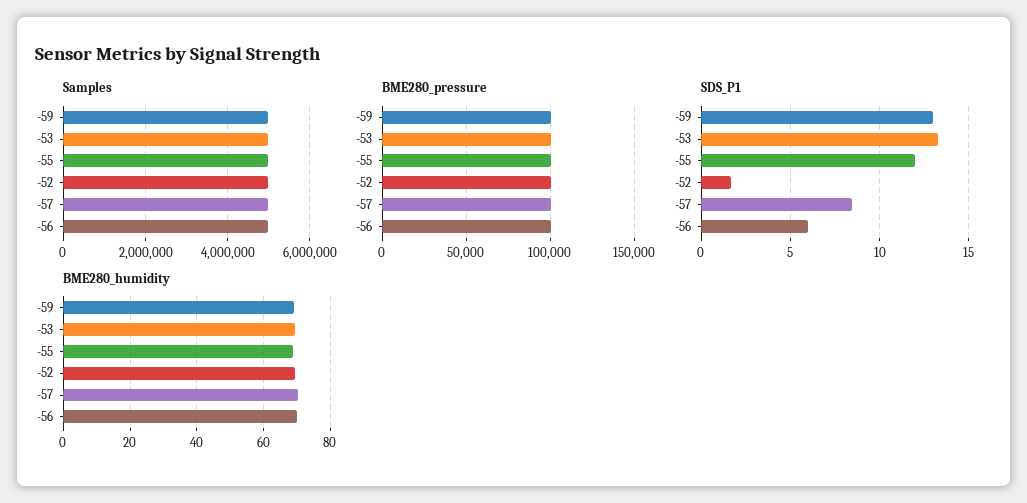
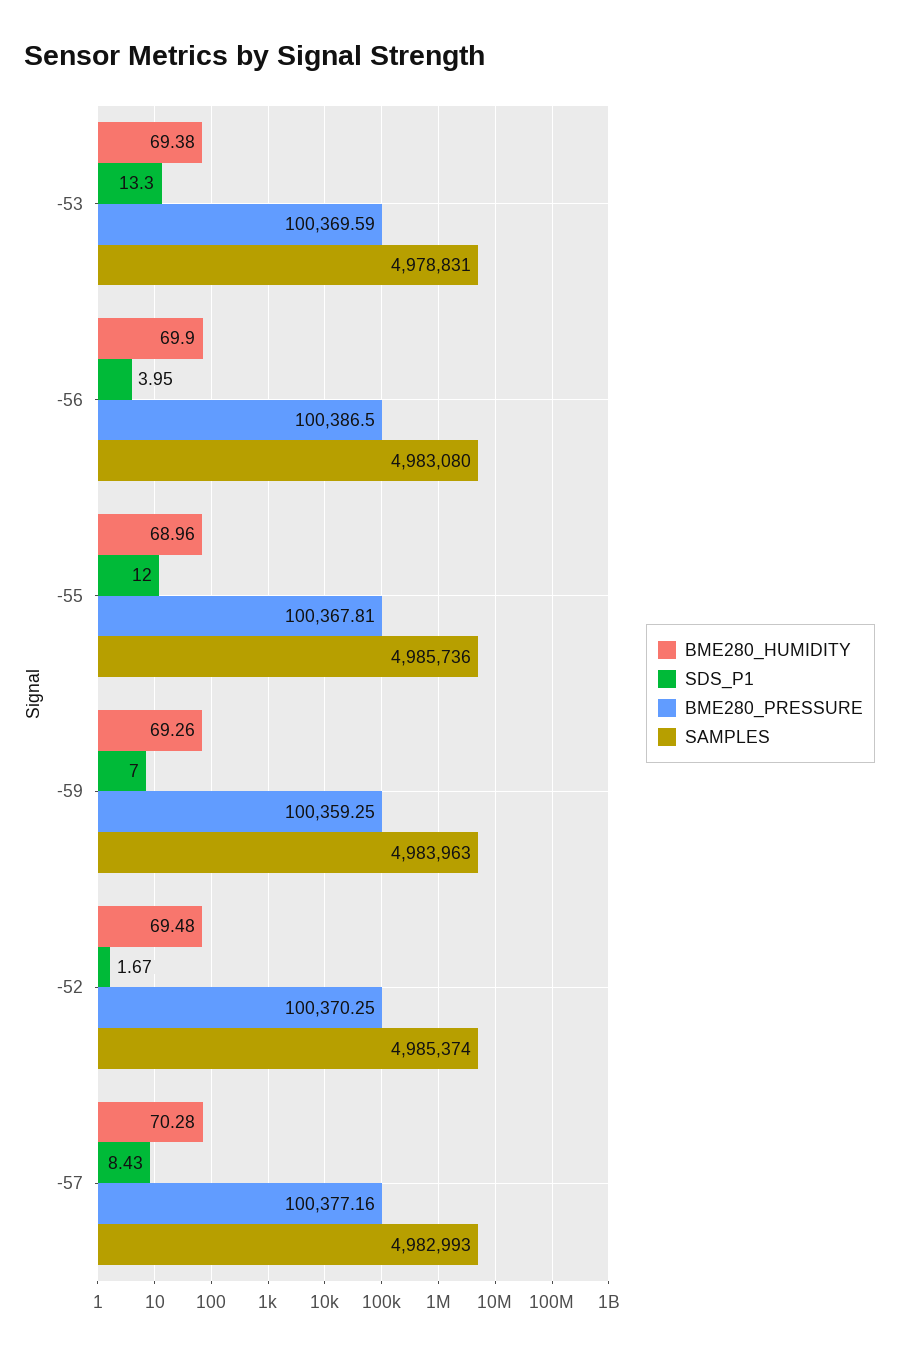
SDS_P1, -59: 13 -> 7
SDS_P1, -56: 6 -> 3.95

